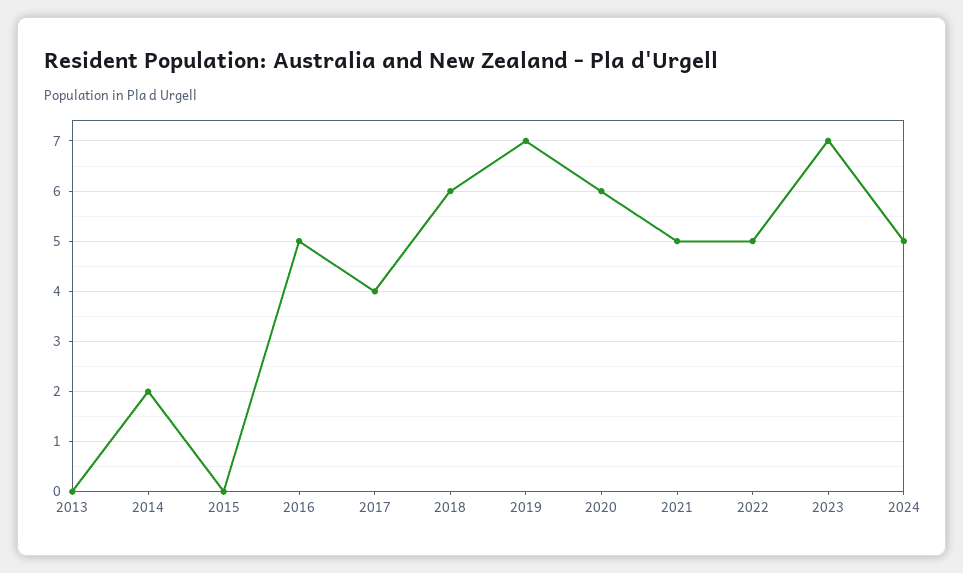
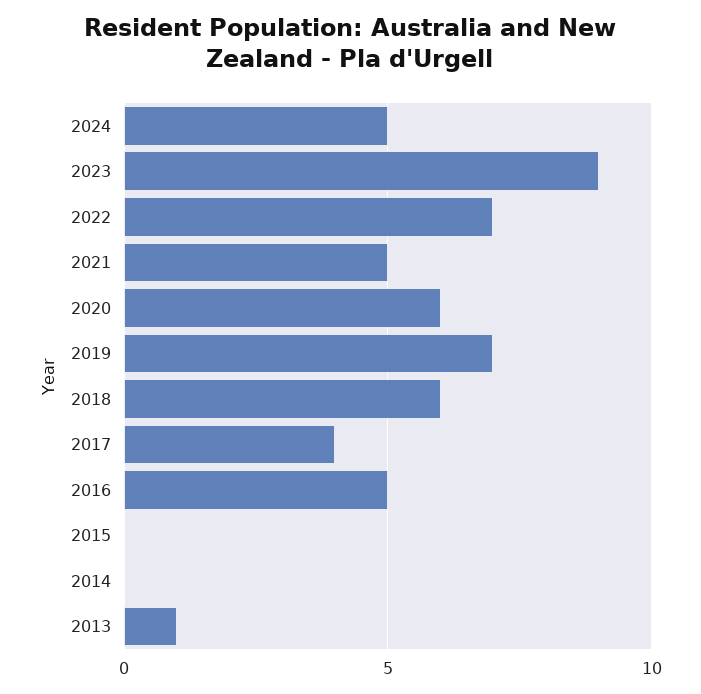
2013: 0 -> 1
2014: 2 -> 0
2022: 5 -> 7
2023: 7 -> 9

